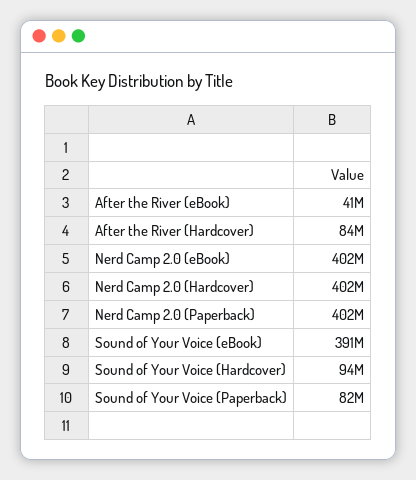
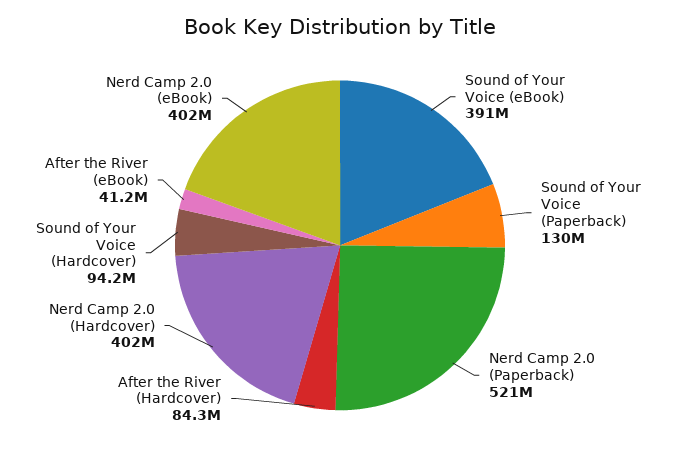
Nerd Camp 2.0 (Paperback): 402000000 -> 521000000
Sound of Your Voice (Paperback): 82000000 -> 130000000

